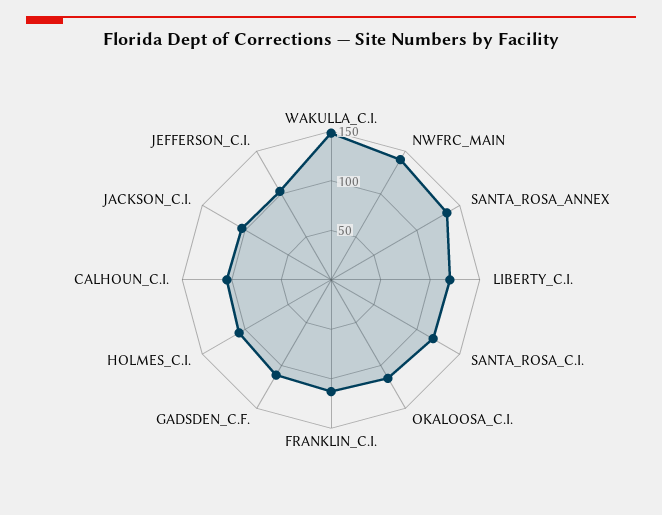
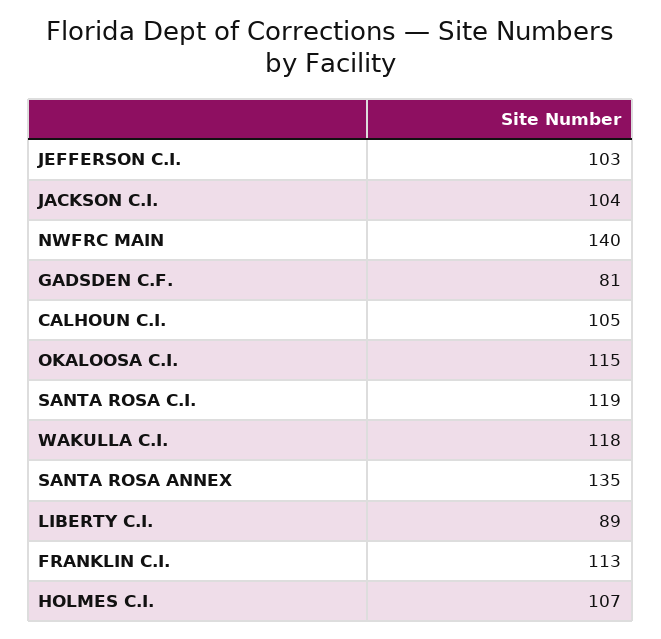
WAKULLA_C.I.: 150 -> 118
LIBERTY_C.I.: 120 -> 89
GADSDEN_C.F.: 110 -> 81

